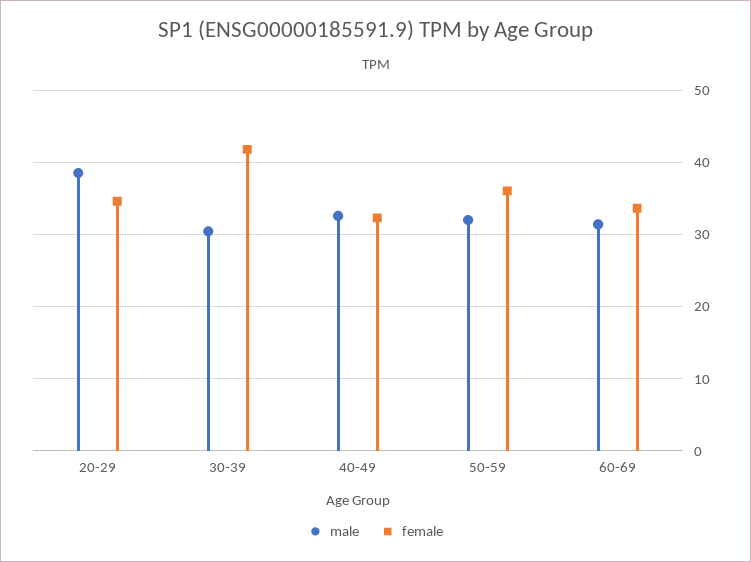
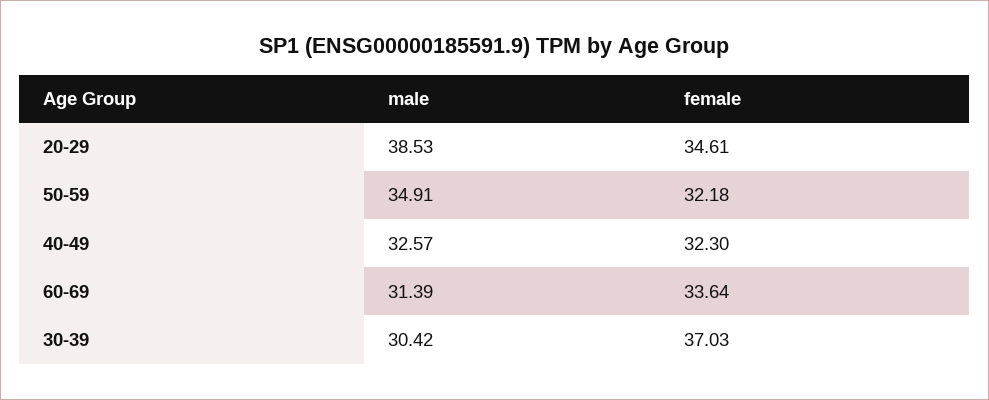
female, 30-39: 42 -> 37.03
male, 50-59: 32 -> 34.91
female, 50-59: 36 -> 32.18

